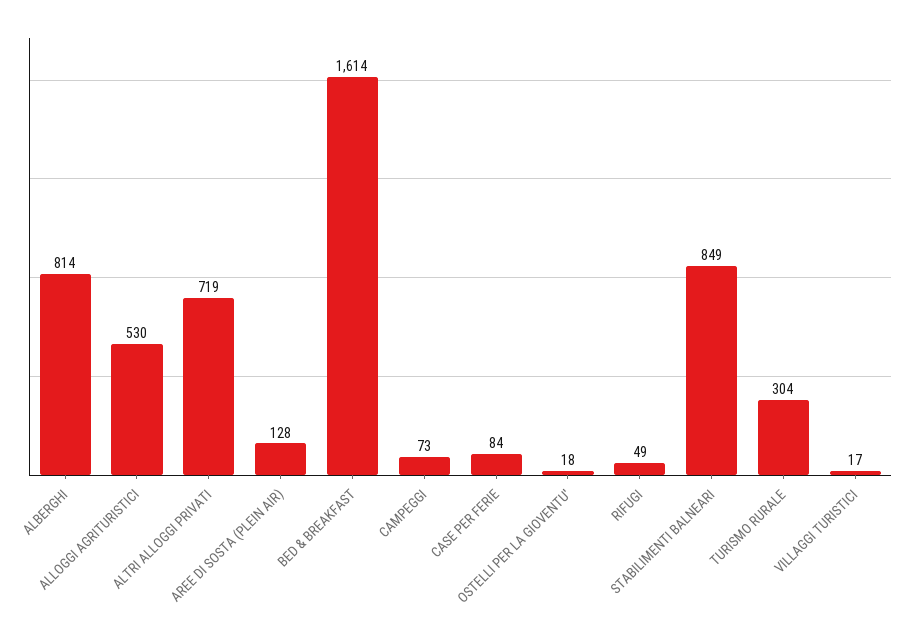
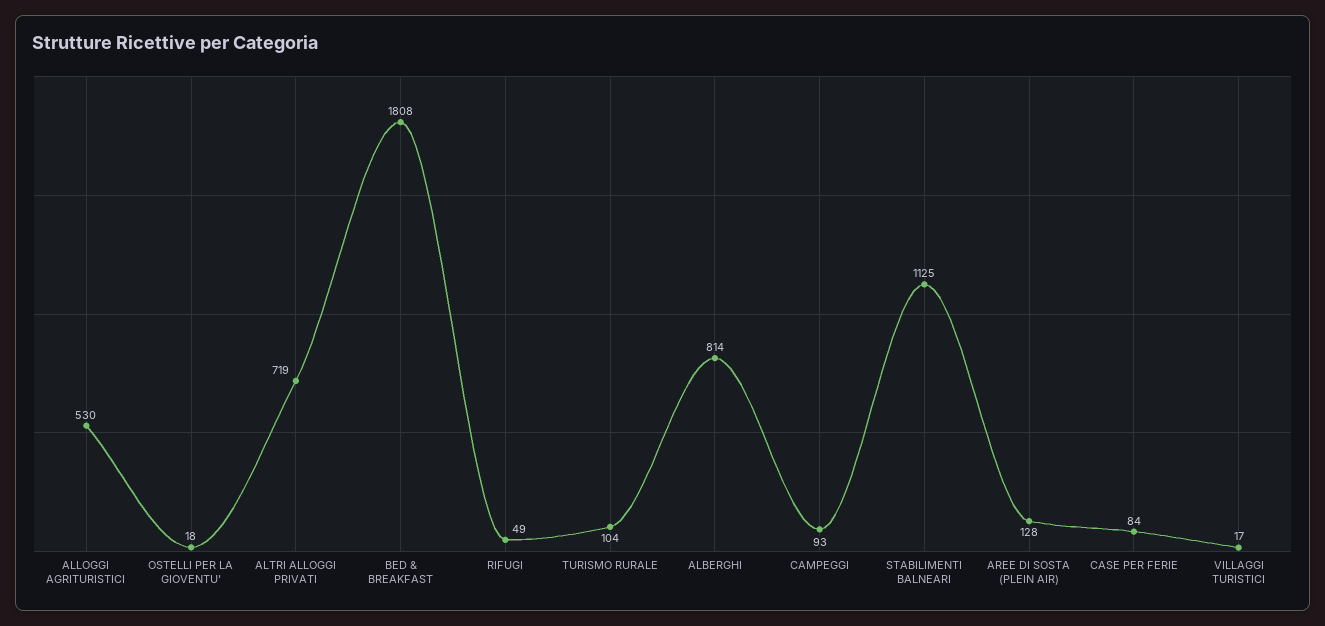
BED & BREAKFAST: 1614 -> 1808
CAMPEGGI: 73 -> 93
STABILIMENTI BALNEARI: 849 -> 1125
TURISMO RURALE: 304 -> 104

